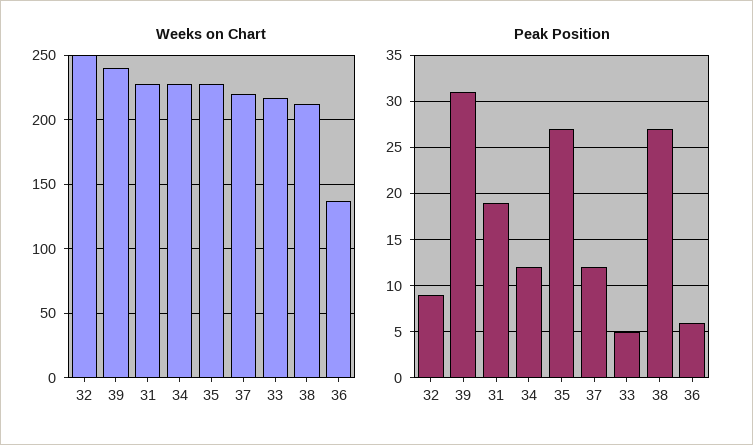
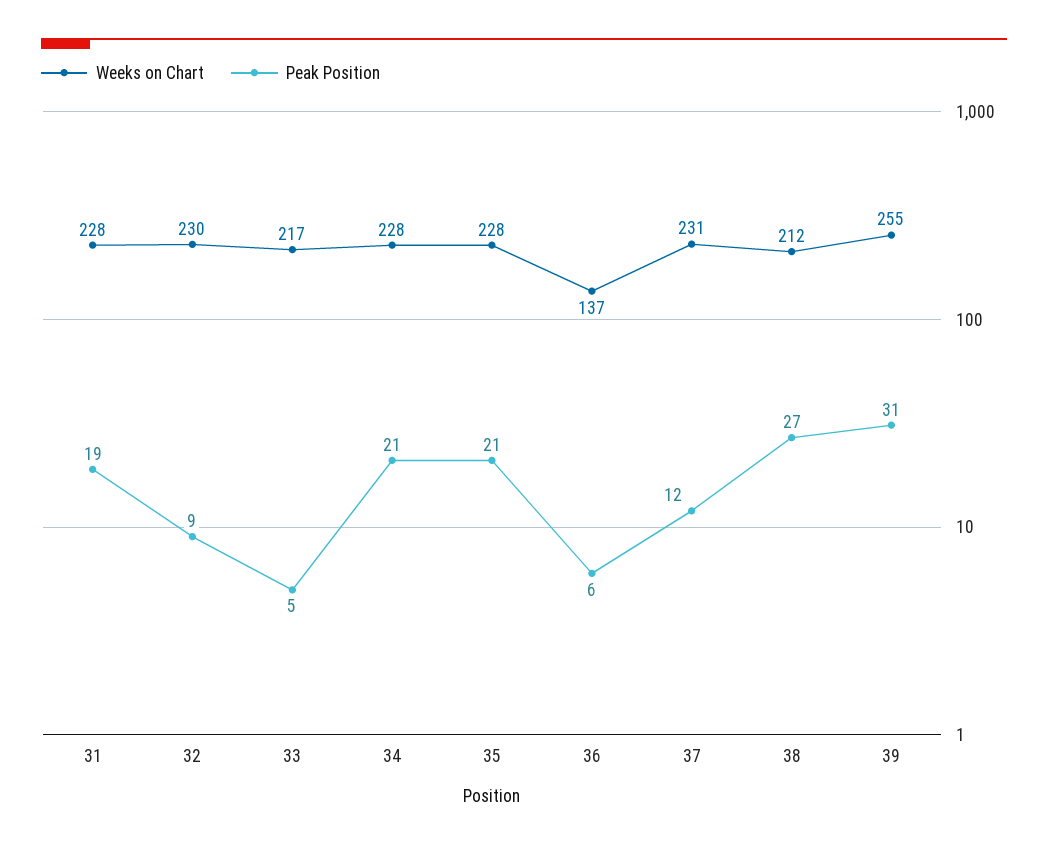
Weeks on Chart, 32: 250 -> 230
Weeks on Chart, 39: 240 -> 255
Weeks on Chart, 37: 220 -> 231
Peak Position, 34: 12 -> 21
Peak Position, 35: 27 -> 21

